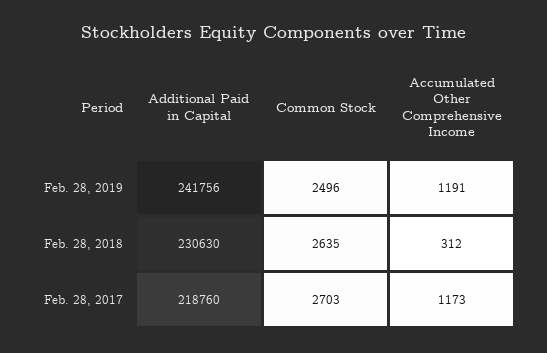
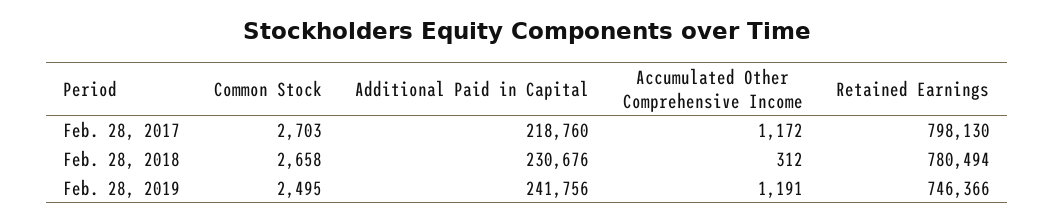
Common Stock, Feb. 28, 2019: 2496 -> 2495
Additional Paid in Capital, Feb. 28, 2018: 230630 -> 230676
Common Stock, Feb. 28, 2018: 2635 -> 2658
Accumulated Other Comprehensive Income, Feb. 28, 2017: 1173 -> 1172
Retained Earnings, Feb. 28, 2017: none -> 798130
Retained Earnings, Feb. 28, 2018: none -> 780494
Retained Earnings, Feb. 28, 2019: none -> 746366

